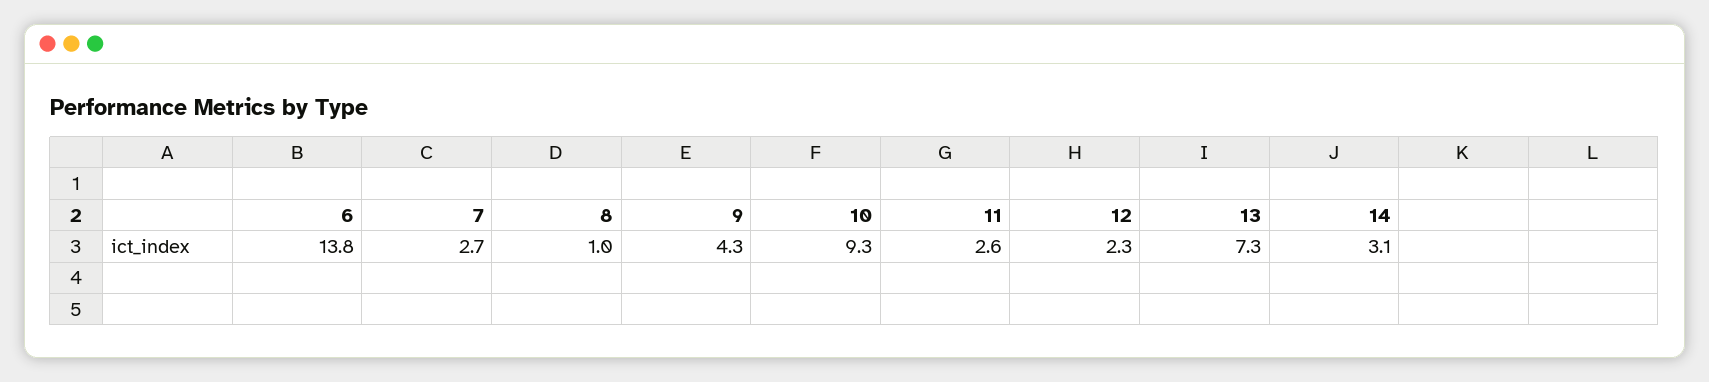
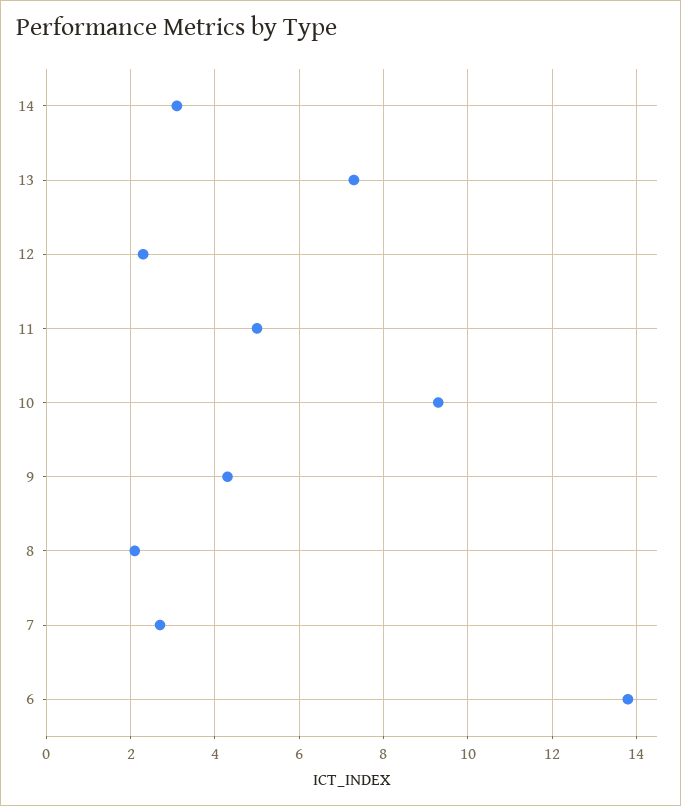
8: 1 -> 2
11: 2.6 -> 5

